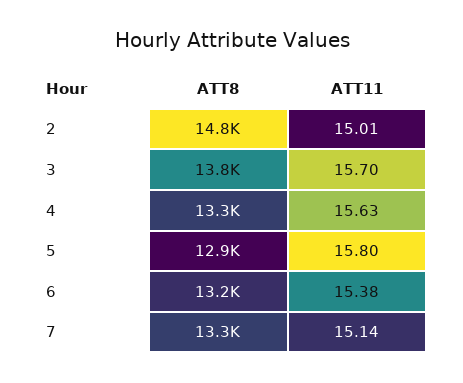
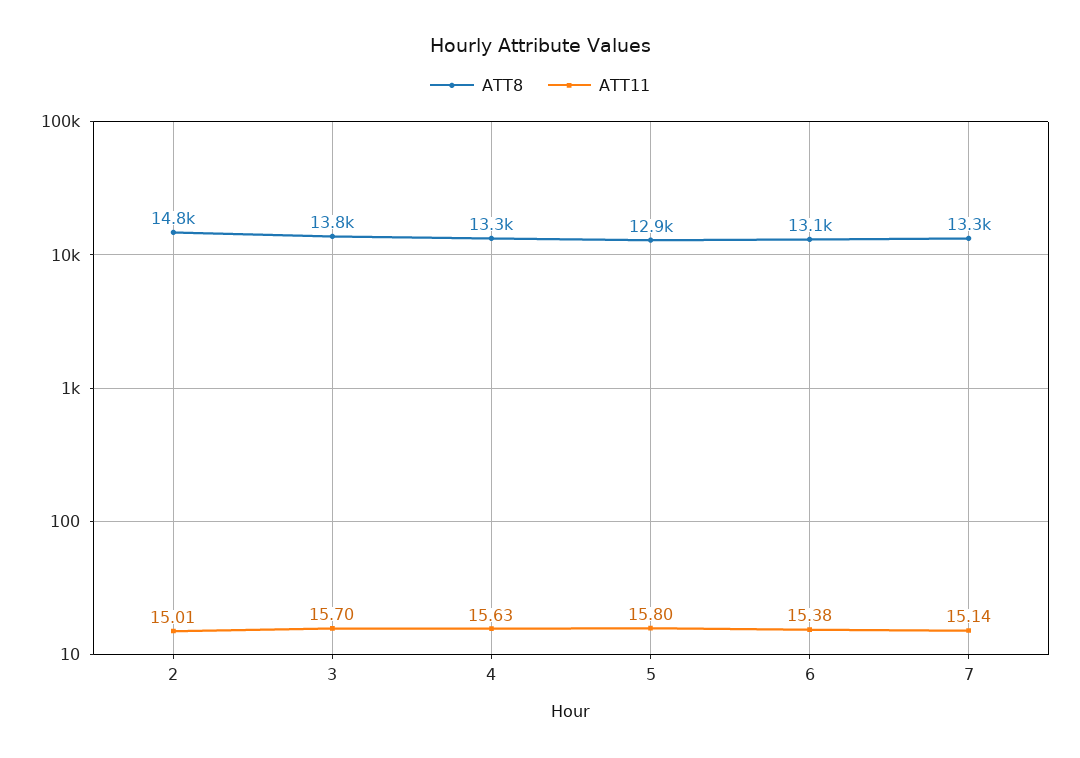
ATT8, 6: 13200 -> 13100

